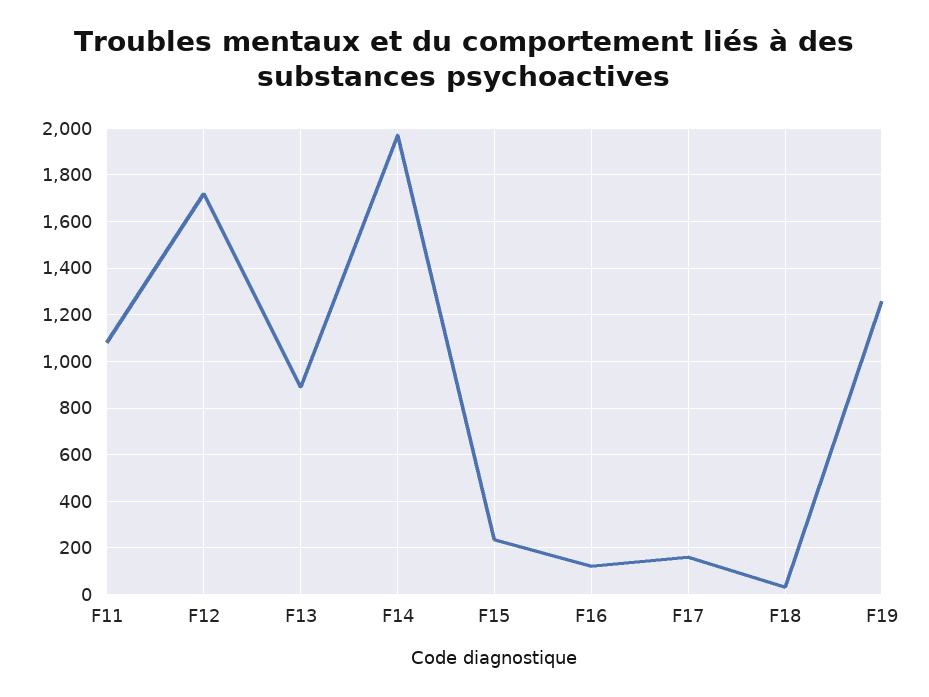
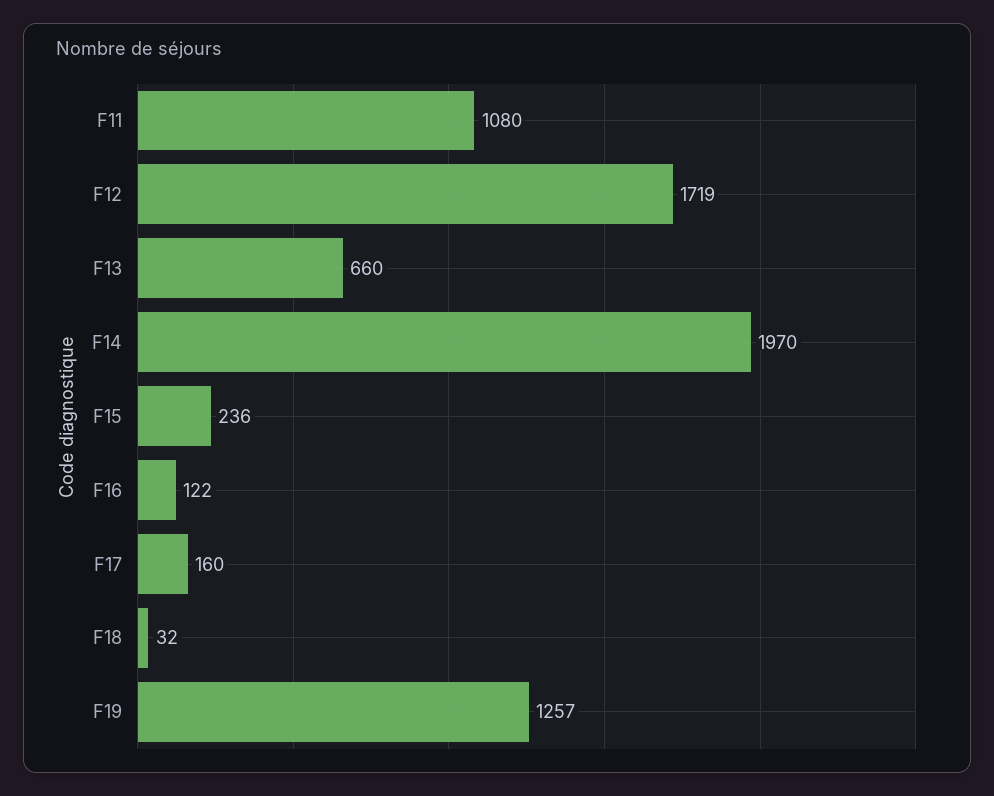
F13: 900 -> 660

